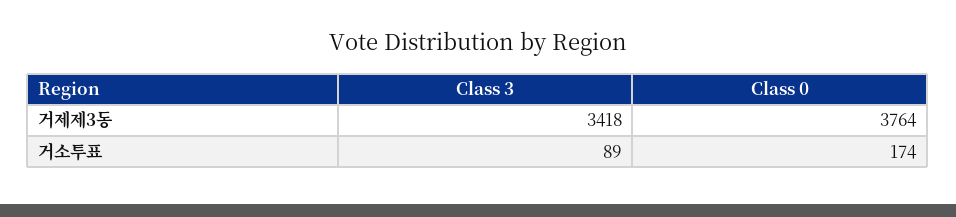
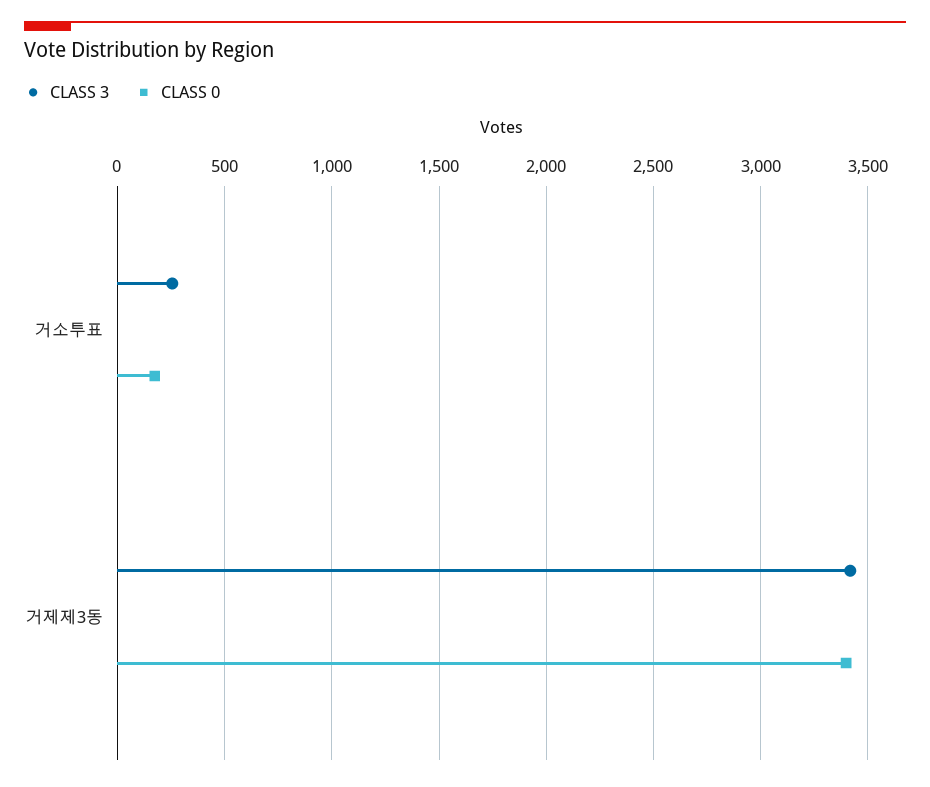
Class 0, 거제제3동: 3764 -> 3400
Class 3, 거소투표: 89 -> 250

